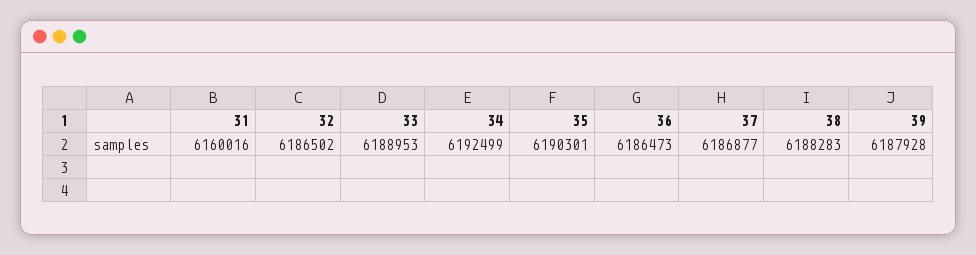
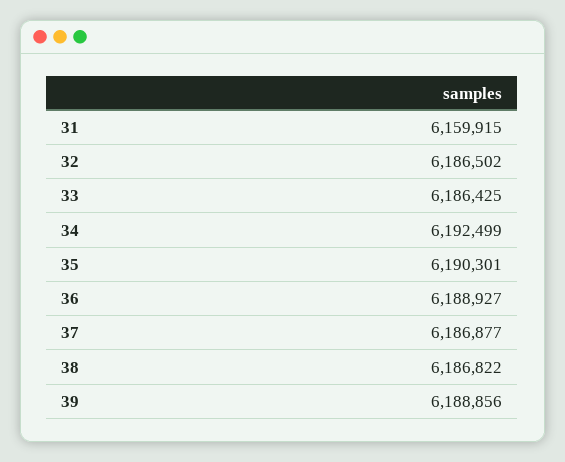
31: 6160016 -> 6159915
33: 6188953 -> 6186425
36: 6186473 -> 6188927
38: 6188283 -> 6186822
39: 6187928 -> 6188856

